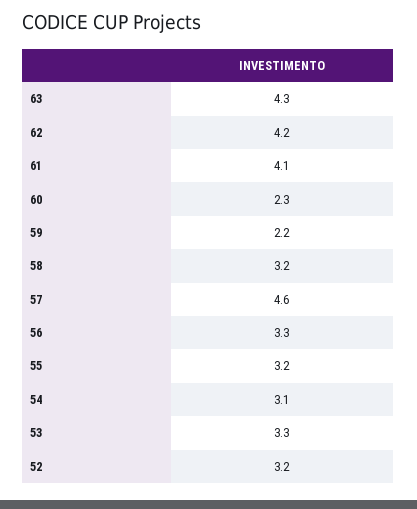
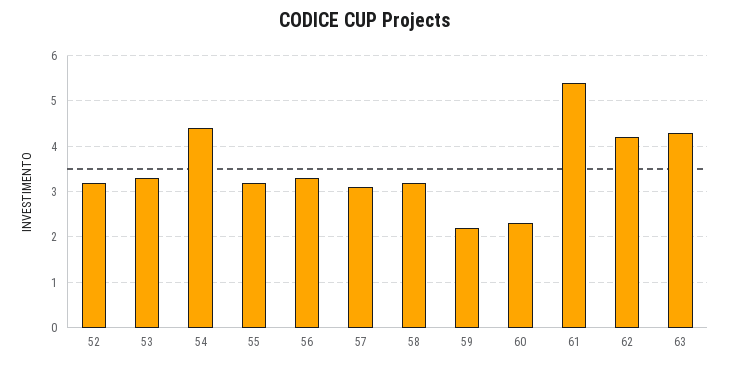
61: 4.1 -> 5.5
57: 4.6 -> 3
54: 3.1 -> 4.5

